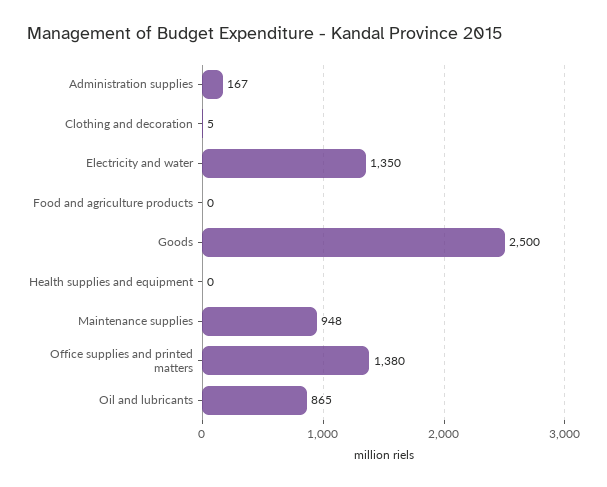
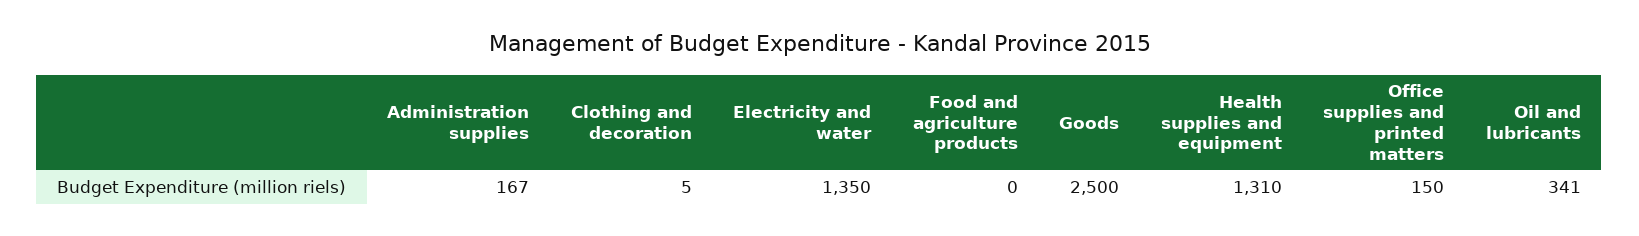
Health supplies and equipment: 0 -> 1310
Maintenance supplies: 948 -> none
Office supplies and printed matters: 1380 -> 150
Oil and lubricants: 865 -> 341

